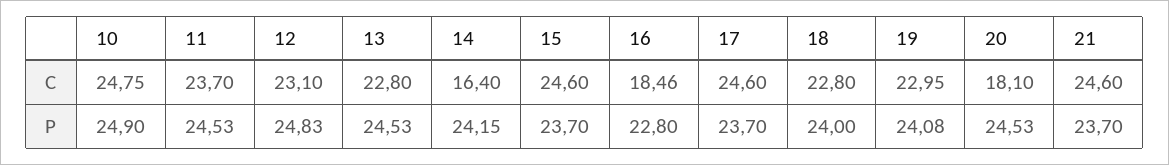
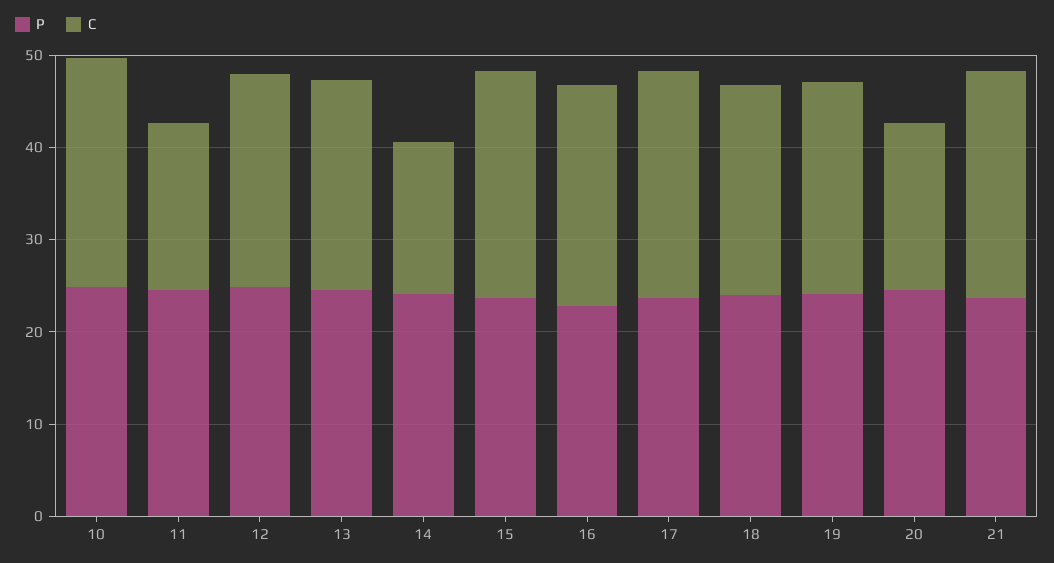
C, 11: 23.7 -> 18
C, 16: 18.46 -> 24

